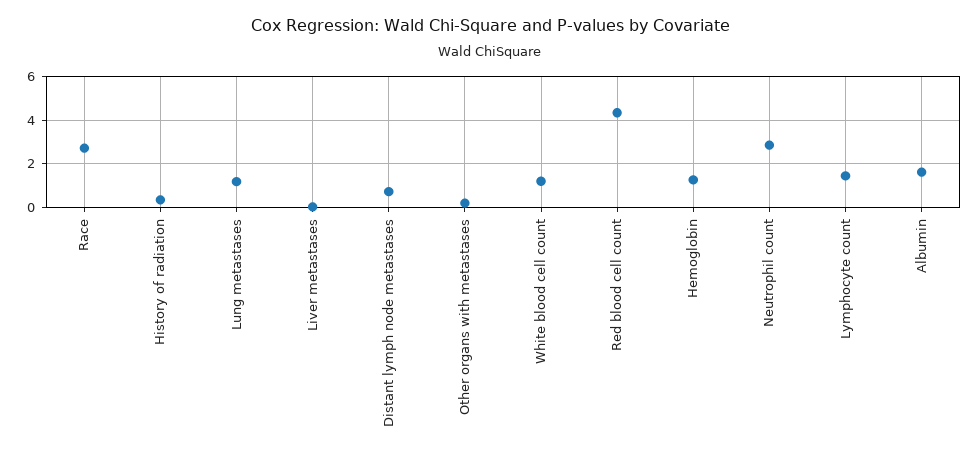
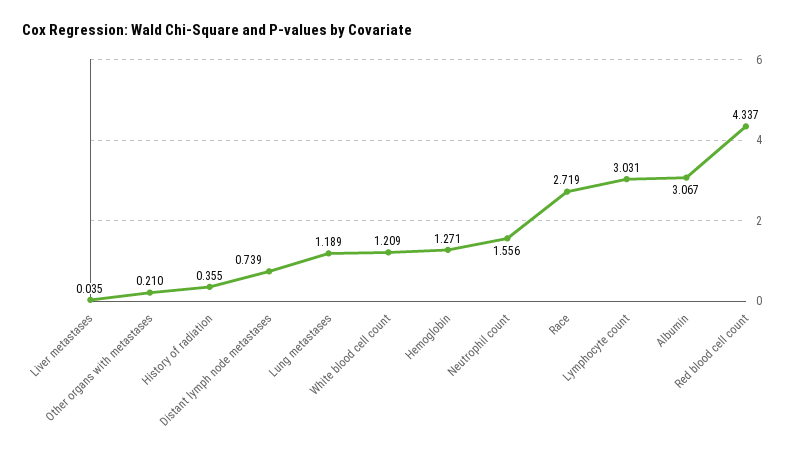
Neutrophil count: 3 -> 1.556
Lymphocyte count: 1.5 -> 3.031
Albumin: 1.5 -> 3.067

